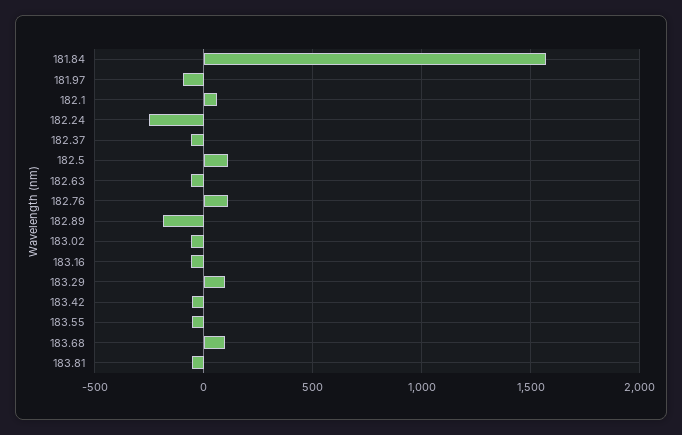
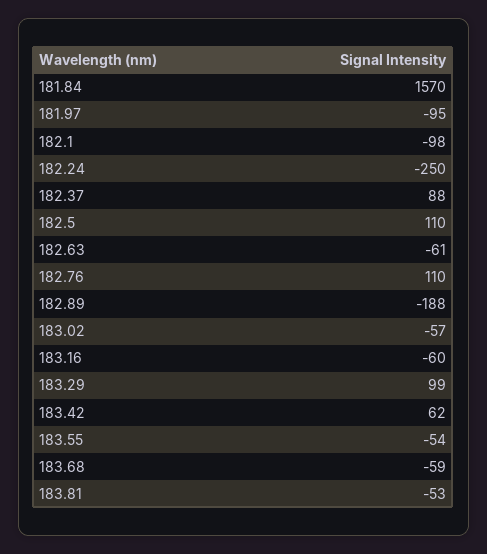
182.1: 50 -> -98
182.37: -50 -> 88
183.42: -50 -> 62
183.68: 100 -> -59

